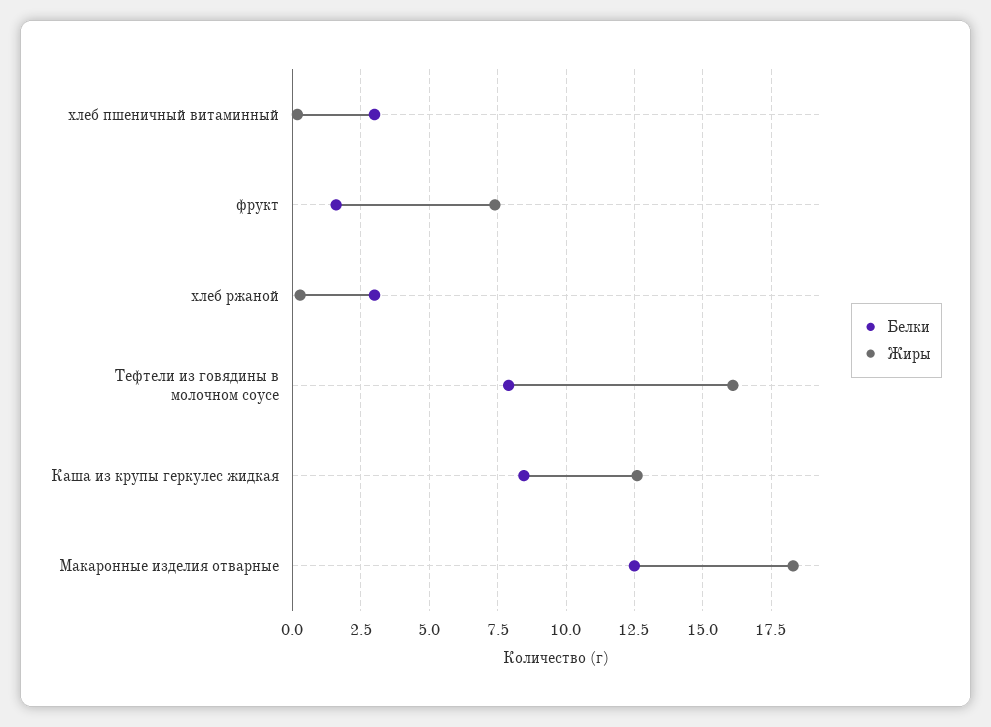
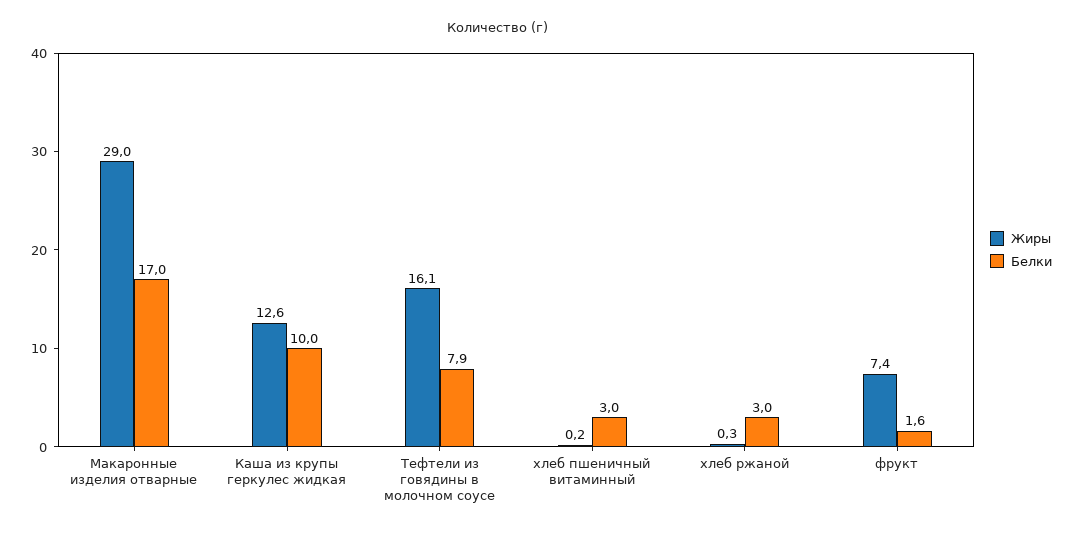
Белки, Каша из крупы геркулес жидкая: 8.5 -> 10
Белки, Макаронные изделия отварные: 12.5 -> 17
Жиры, Макаронные изделия отварные: 18.25 -> 29

